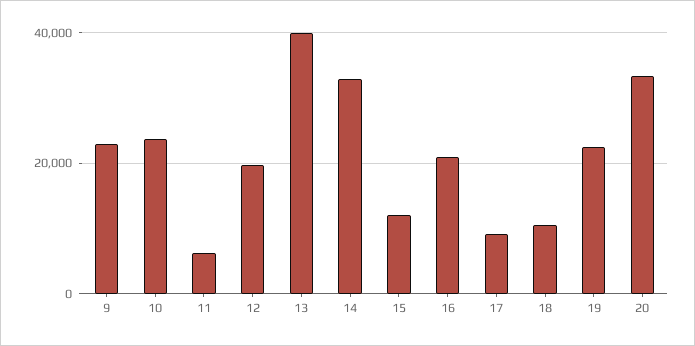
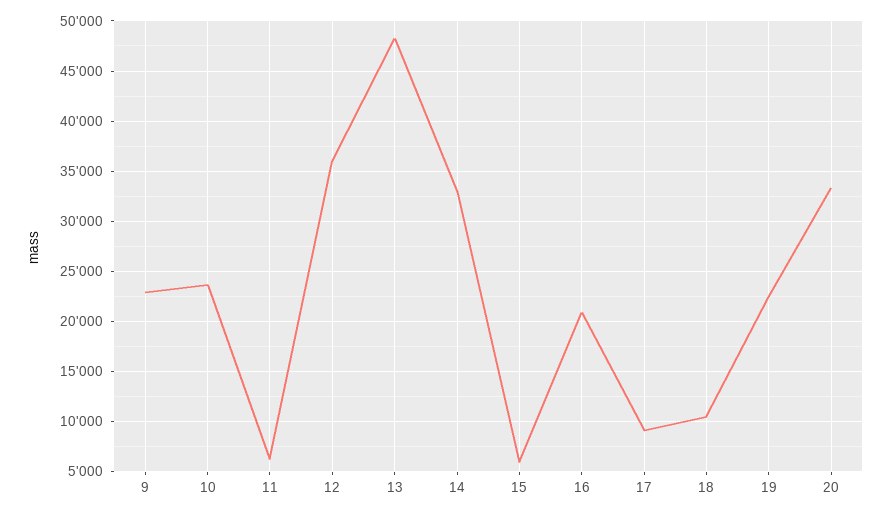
12: 20000 -> 36000
13: 40000 -> 48000
15: 12000 -> 6000

